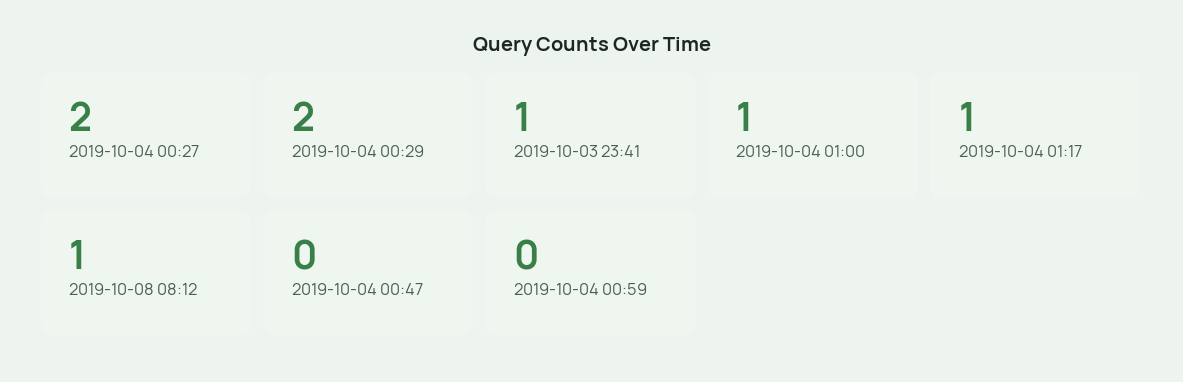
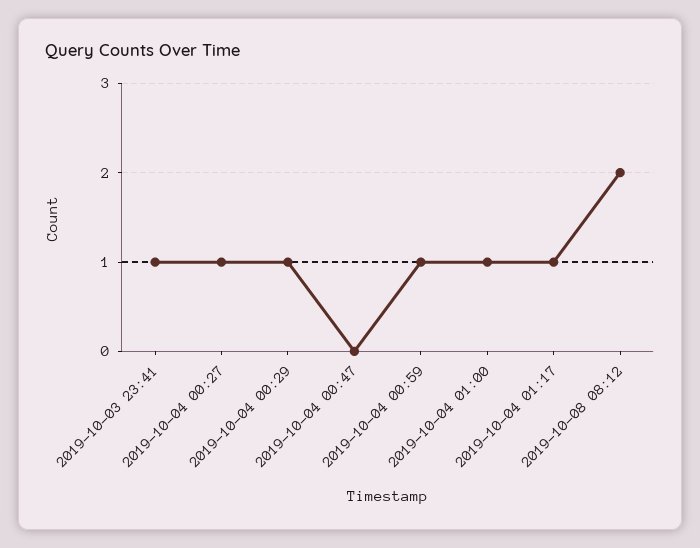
2019-10-04 00:27: 2 -> 1
2019-10-04 00:29: 2 -> 1
2019-10-08 08:12: 1 -> 2
2019-10-04 00:59: 0 -> 1

